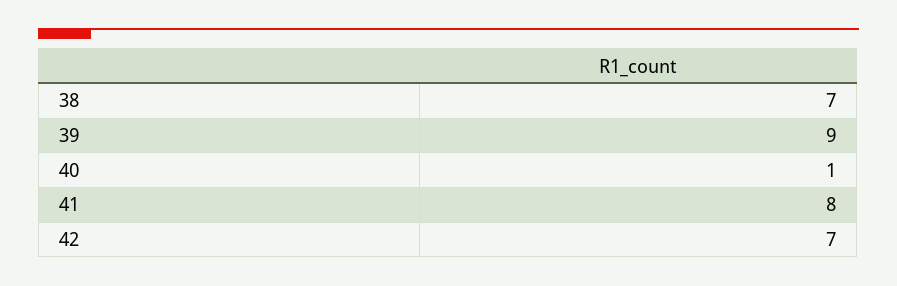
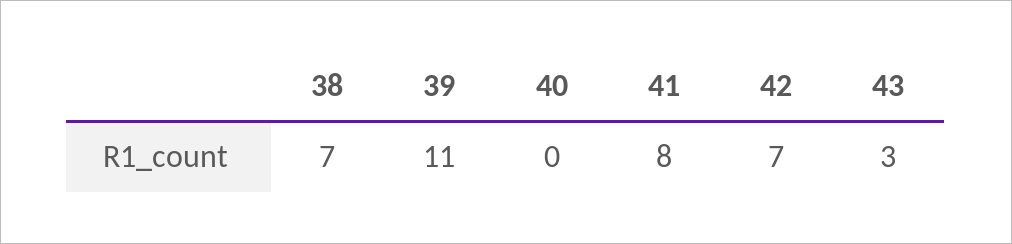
39: 9 -> 11
40: 1 -> 0
43: none -> 3

